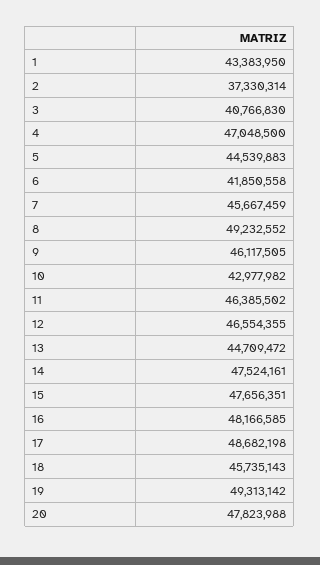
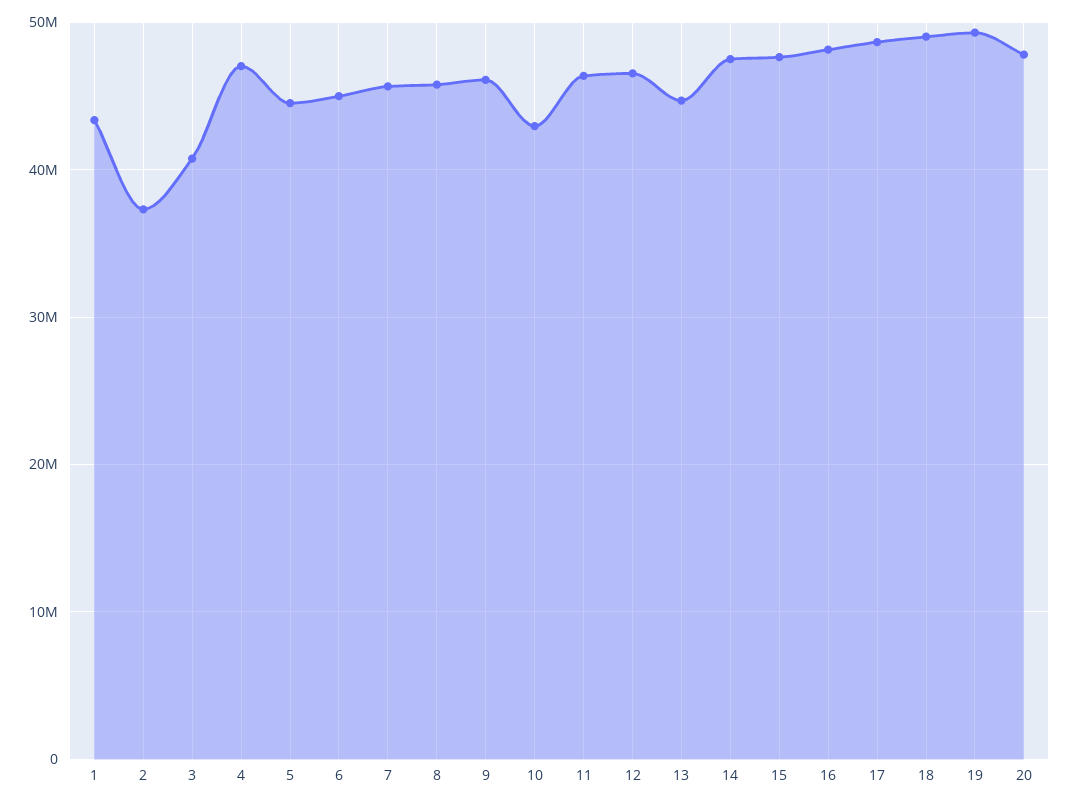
6: 41850558 -> 45000000
8: 49232552 -> 46000000
18: 45735143 -> 49000000

